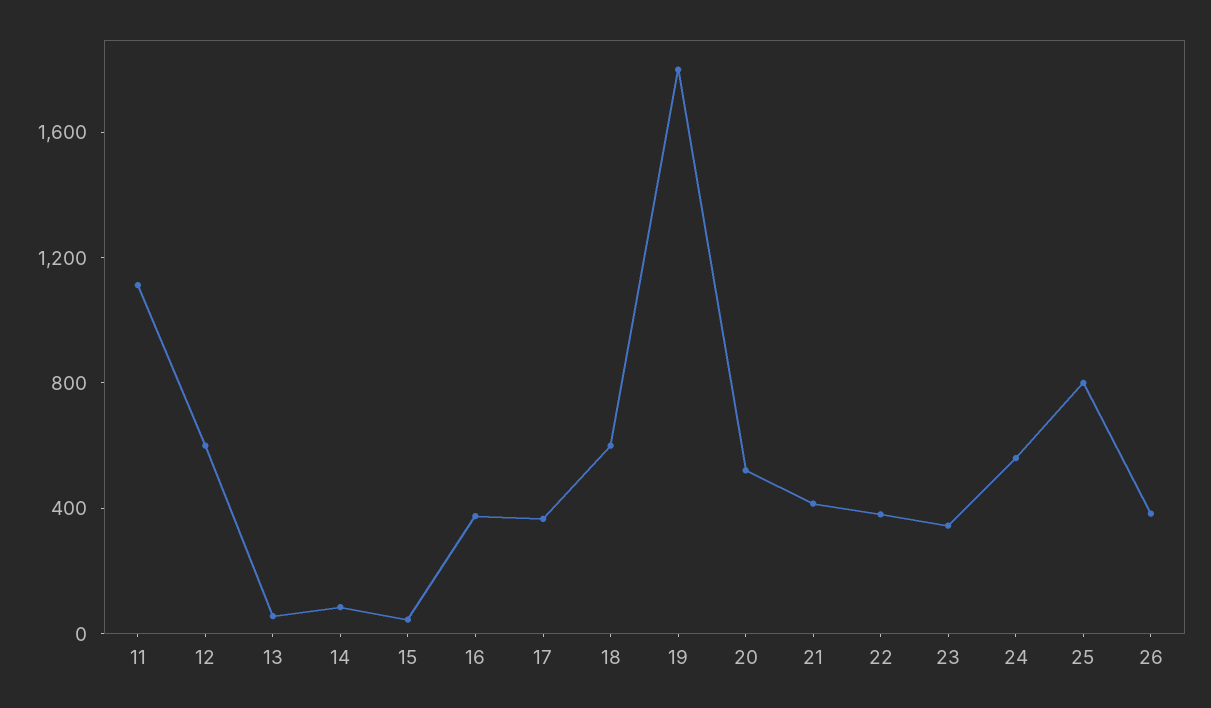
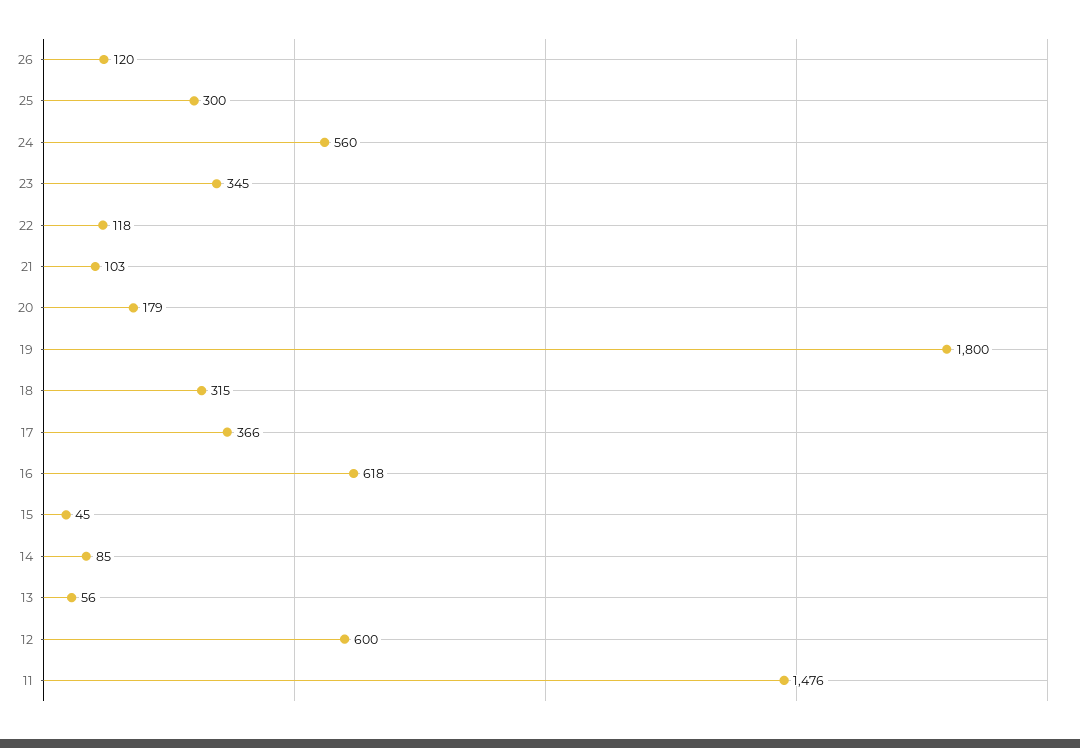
11: 1100 -> 1476
16: 400 -> 618
18: 600 -> 315
20: 500 -> 179
21: 400 -> 103
22: 400 -> 118
25: 800 -> 300
26: 400 -> 120

